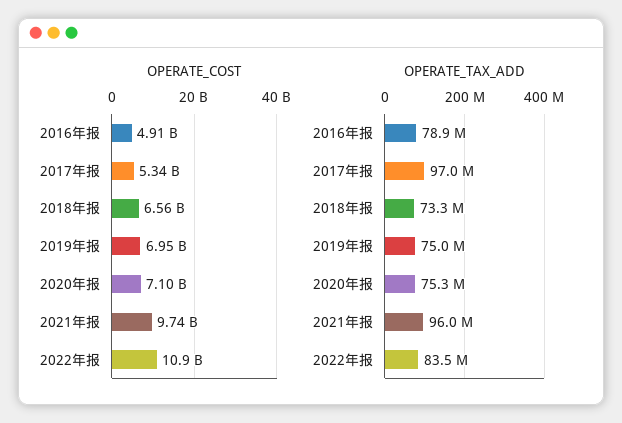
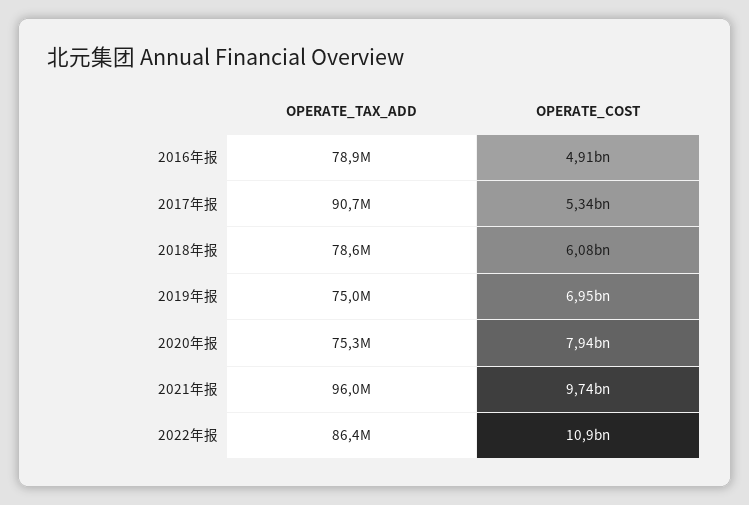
OPERATE_COST, 2018年报: 6560000000 -> 6080000000
OPERATE_COST, 2020年报: 7100000000 -> 7940000000
OPERATE_TAX_ADD, 2017年报: 97000000 -> 90700000
OPERATE_TAX_ADD, 2018年报: 73300000 -> 78600000
OPERATE_TAX_ADD, 2022年报: 83500000 -> 86400000

